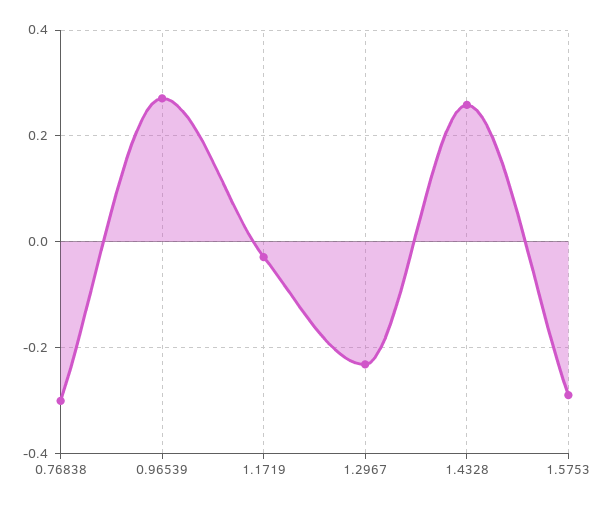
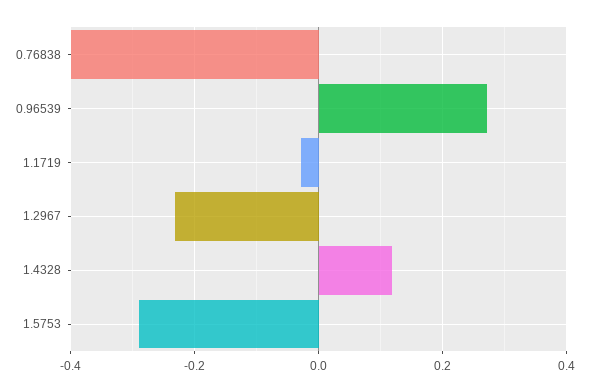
0.76838: -0.3 -> -0.4
1.4328: 0.26 -> 0.12

